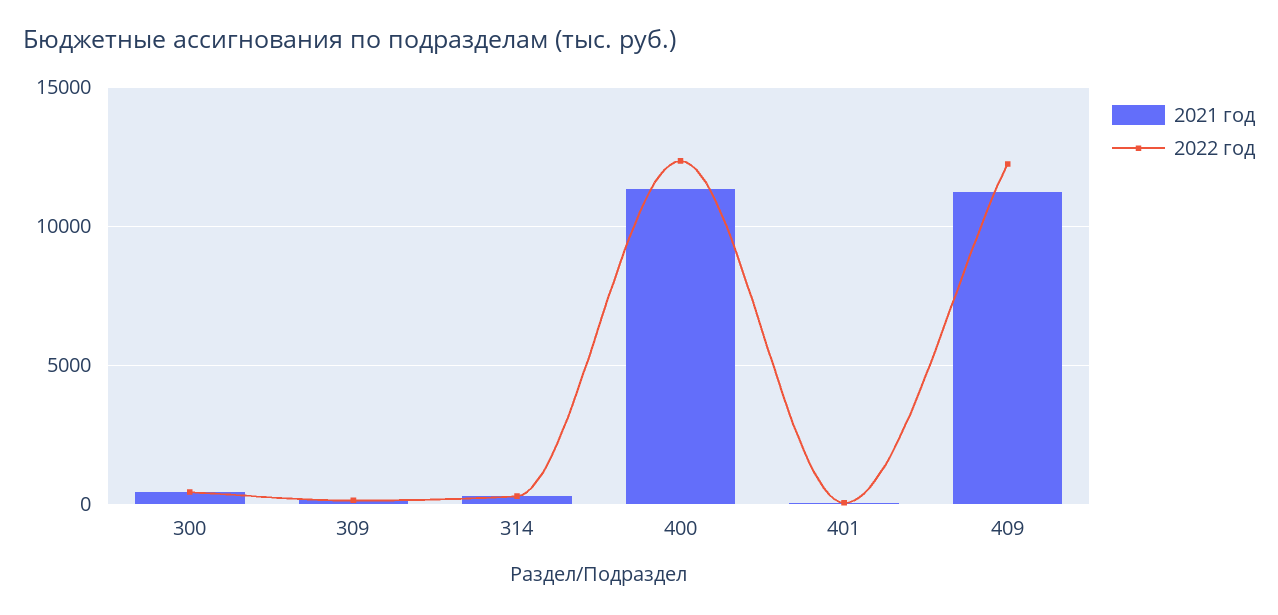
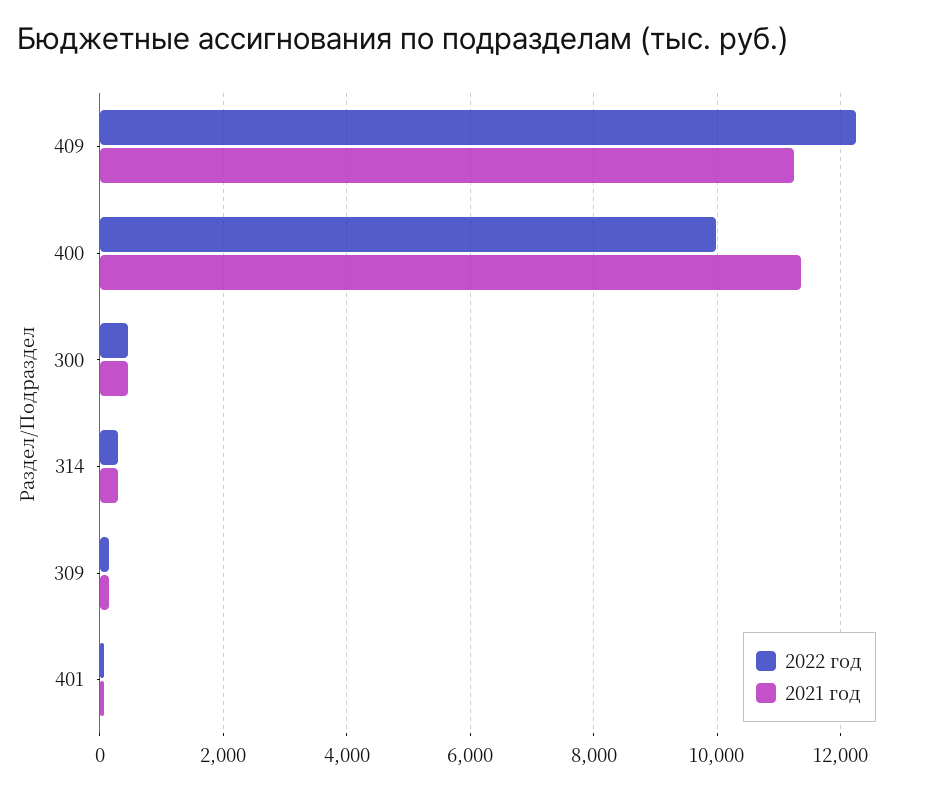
2022 год, 400: 12500 -> 10000

